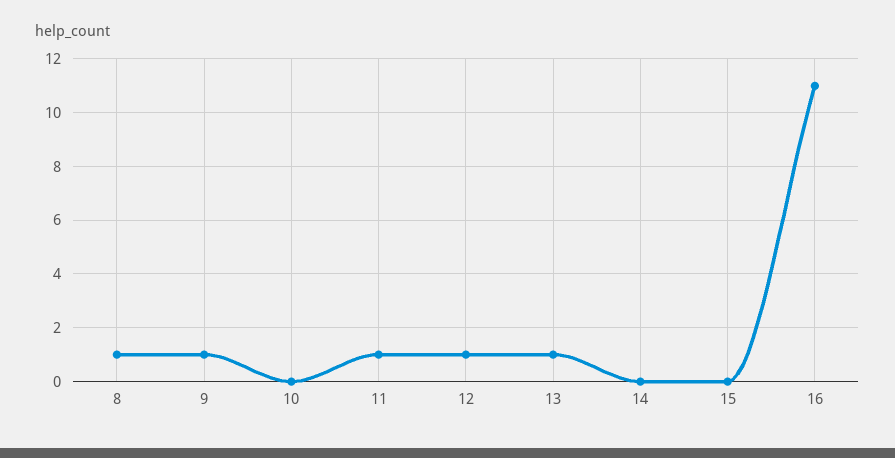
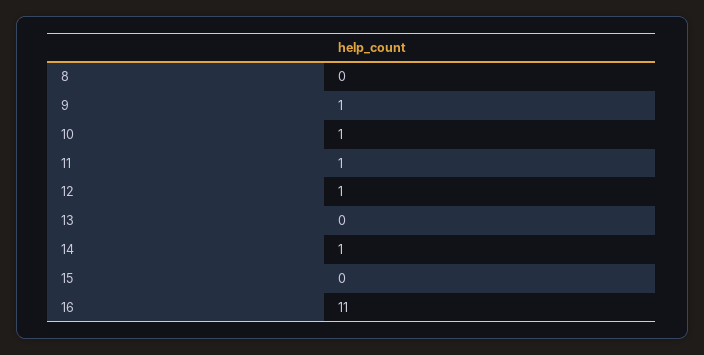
8: 1 -> 0
10: 0 -> 1
13: 1 -> 0
14: 0 -> 1

